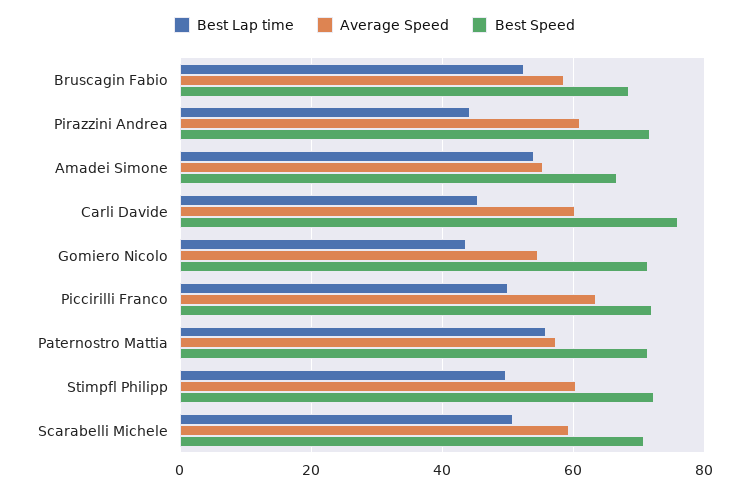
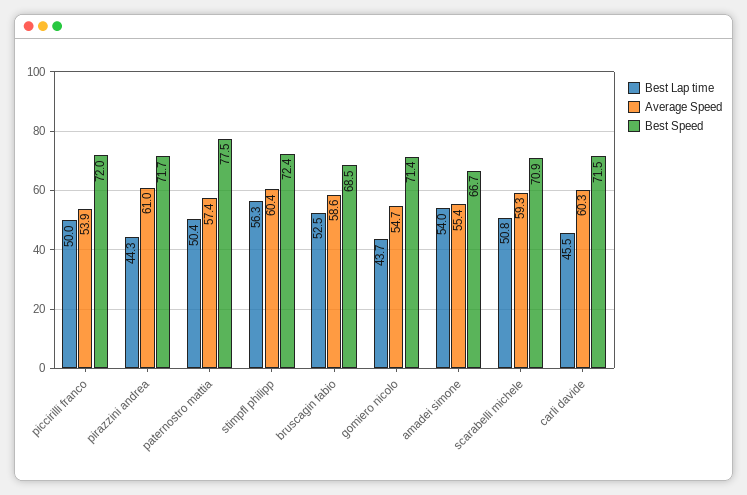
Best Speed, Carli Davide: 76 -> 71.5
Average Speed, Piccirilli Franco: 64 -> 53.9
Best Lap time, Paternostro Mattia: 56 -> 50.4
Best Speed, Paternostro Mattia: 72 -> 77.5
Best Lap time, Stimpfl Philipp: 50 -> 56.3

